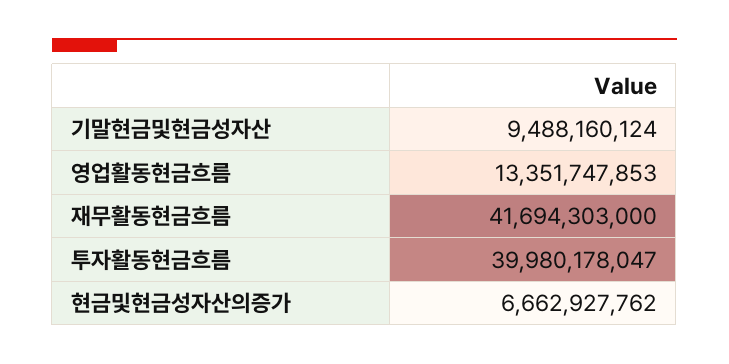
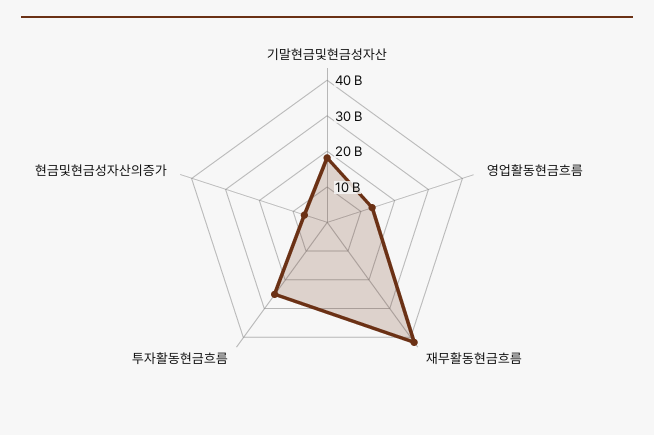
기말현금및현금성자산: 9488160124 -> 17500000000
투자활동현금흐름: 39980178047 -> 25000000000

